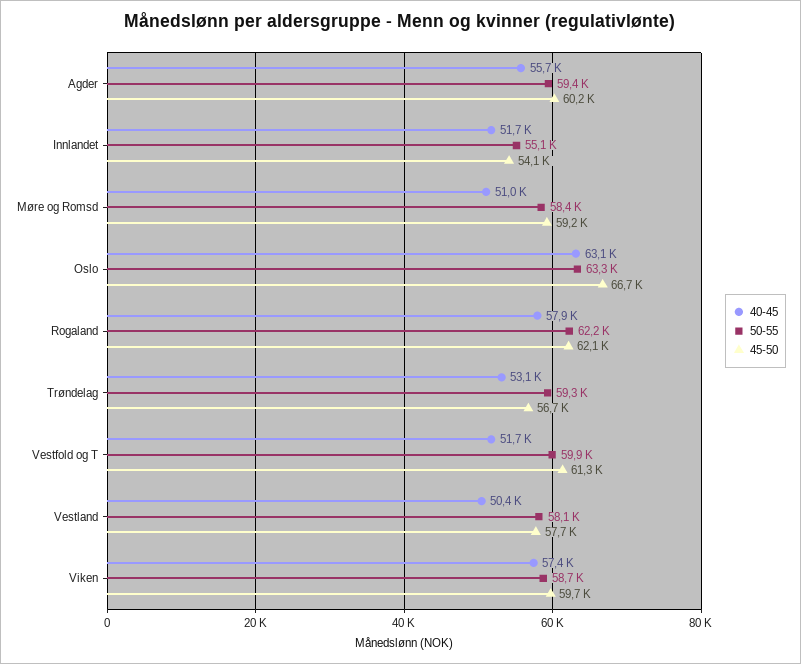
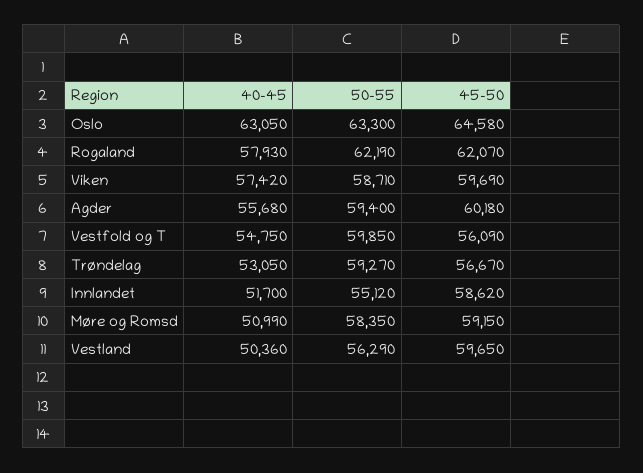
45-50, Innlandet: 54100 -> 58620
45-50, Oslo: 66700 -> 64580
40-45, Vestfold og T: 51700 -> 54750
45-50, Vestfold og T: 61300 -> 56090
50-55, Vestland: 58100 -> 56290
45-50, Vestland: 57700 -> 59650

